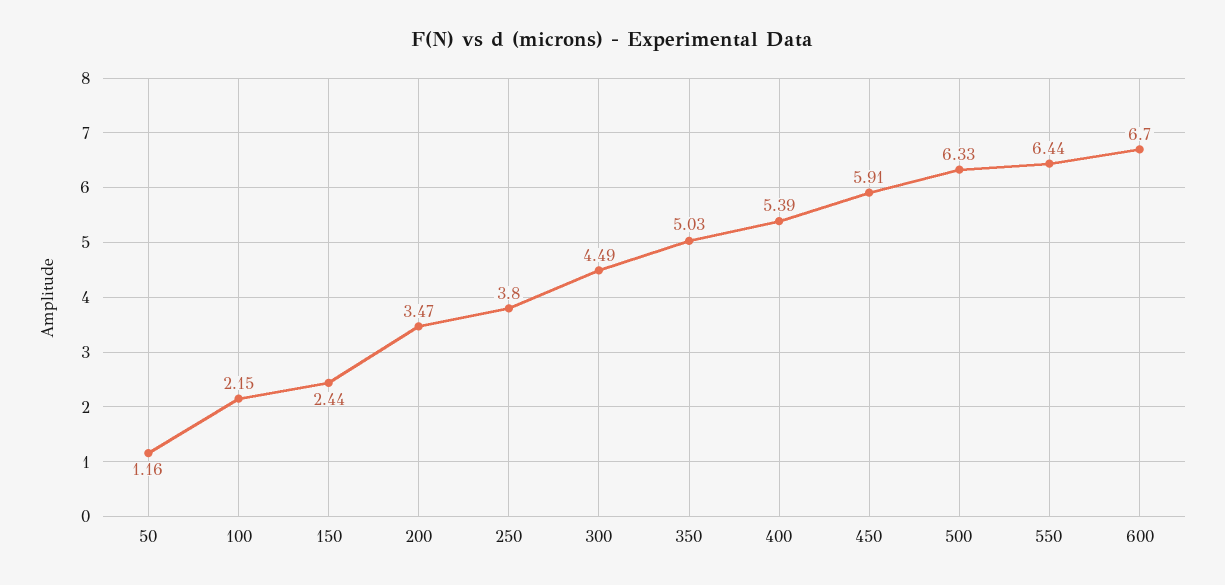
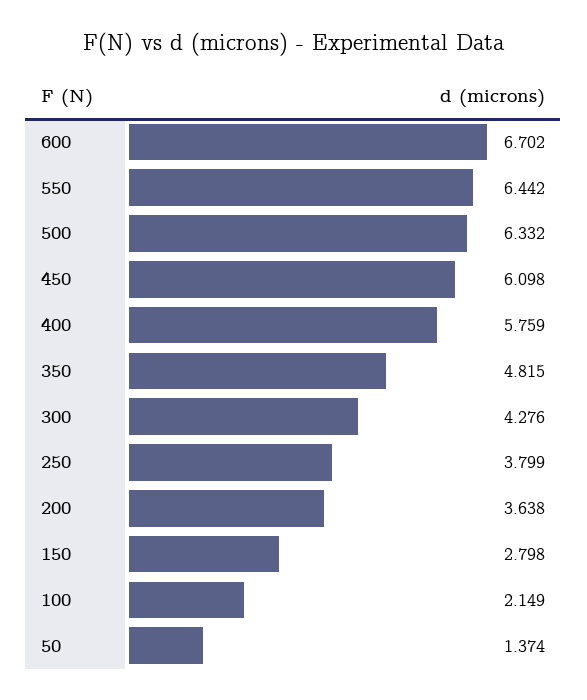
50: 1.16 -> 1.374
150: 2.44 -> 2.798
200: 3.47 -> 3.638
300: 4.49 -> 4.276
350: 5.03 -> 4.815
400: 5.39 -> 5.759
450: 5.91 -> 6.098

